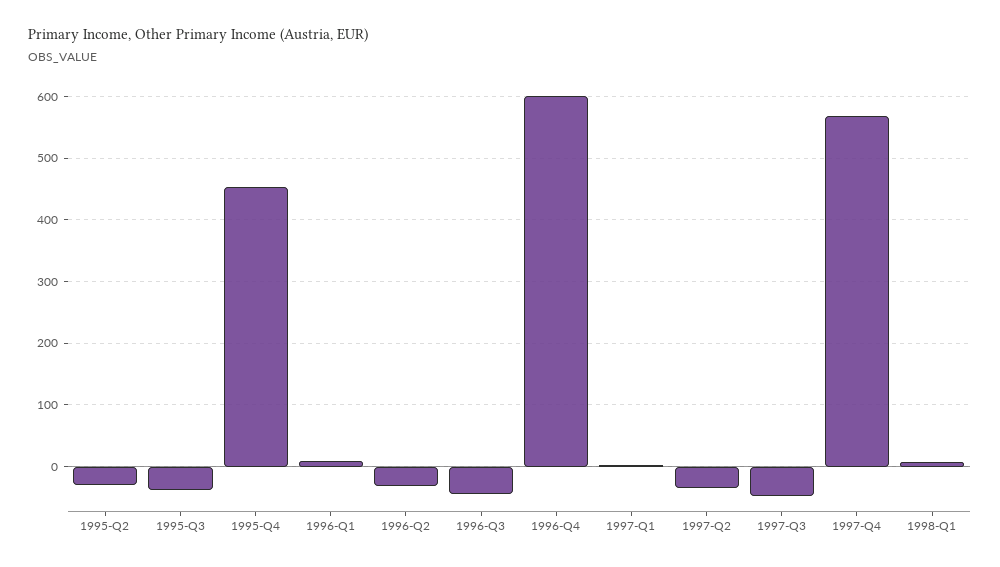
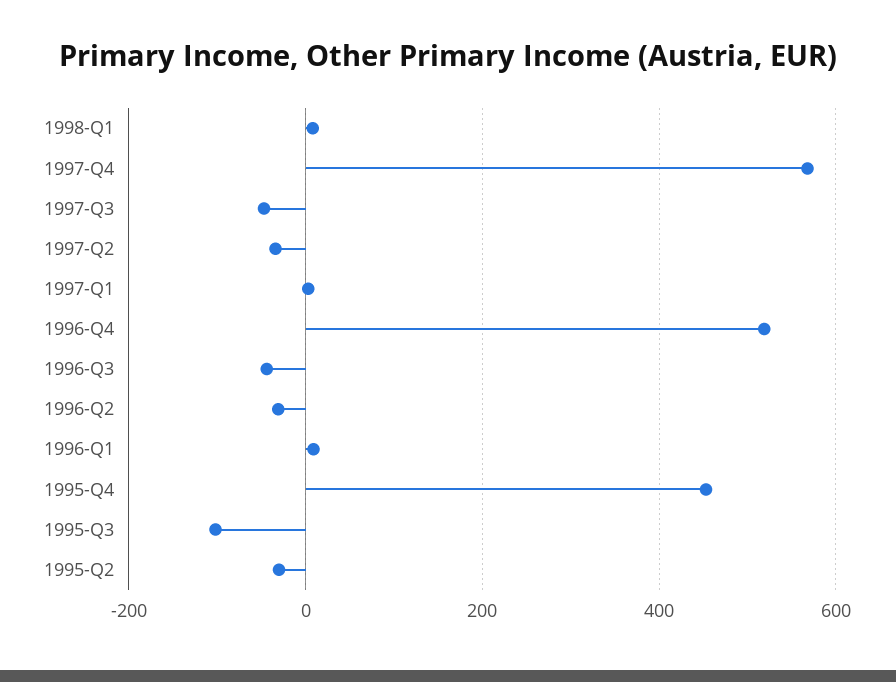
1995-Q3: -40 -> -100
1996-Q4: 600 -> 520

